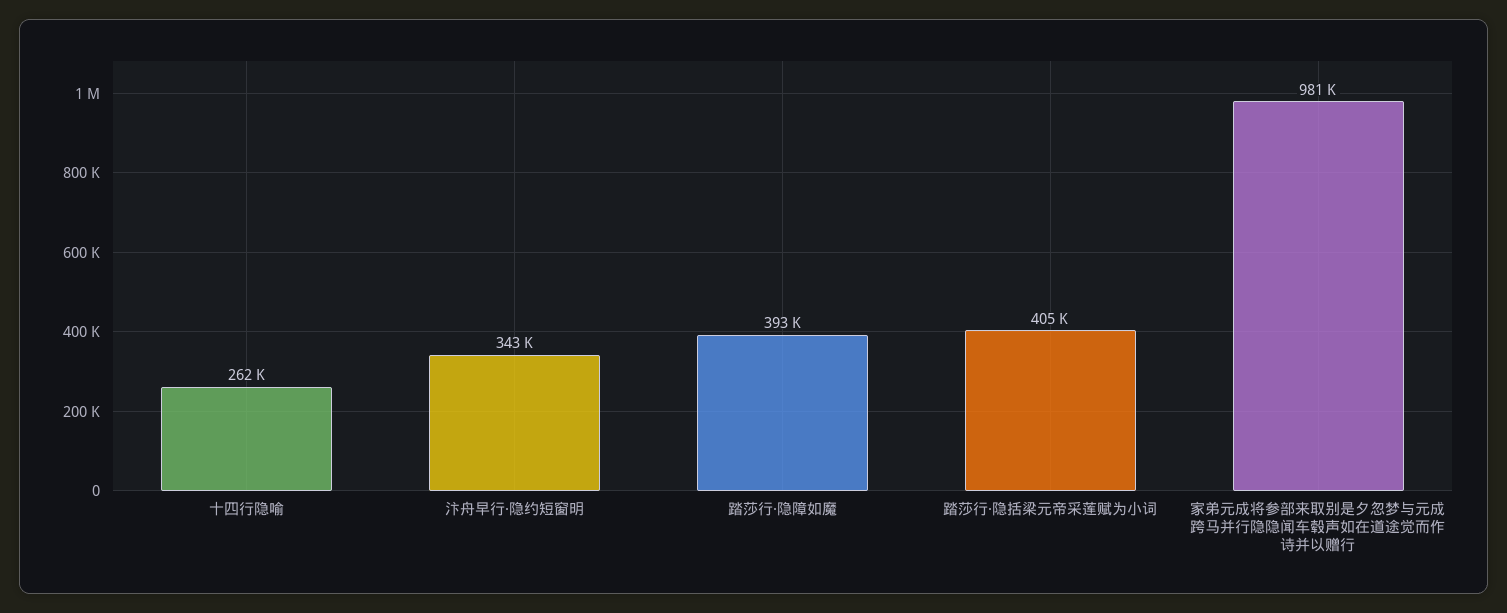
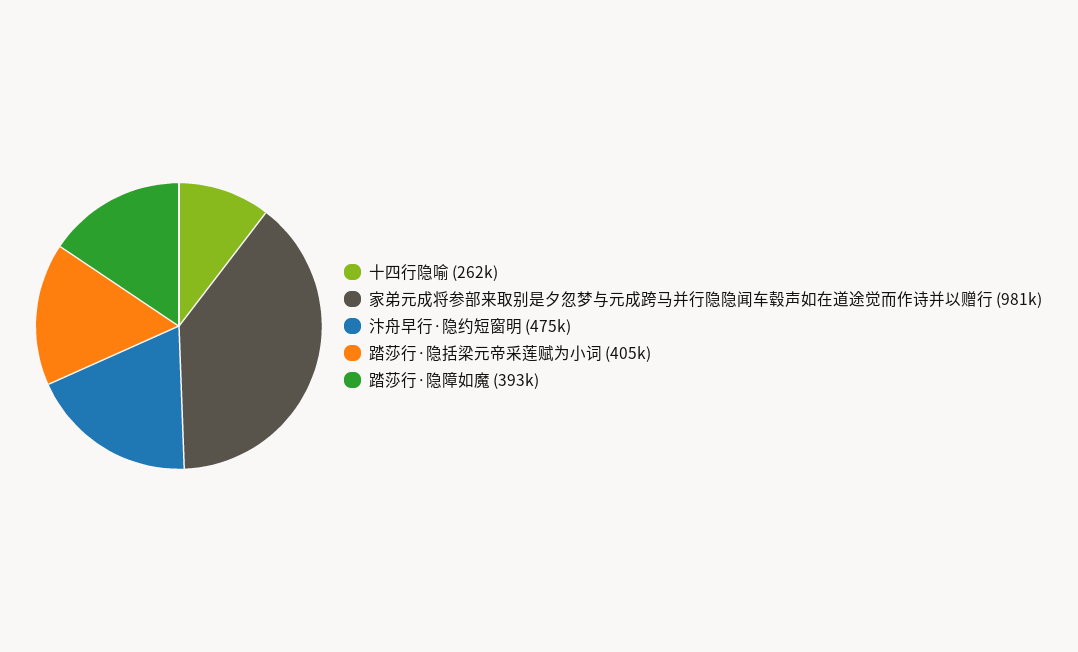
汴舟早行·隐约短窗明: 343000 -> 475000

